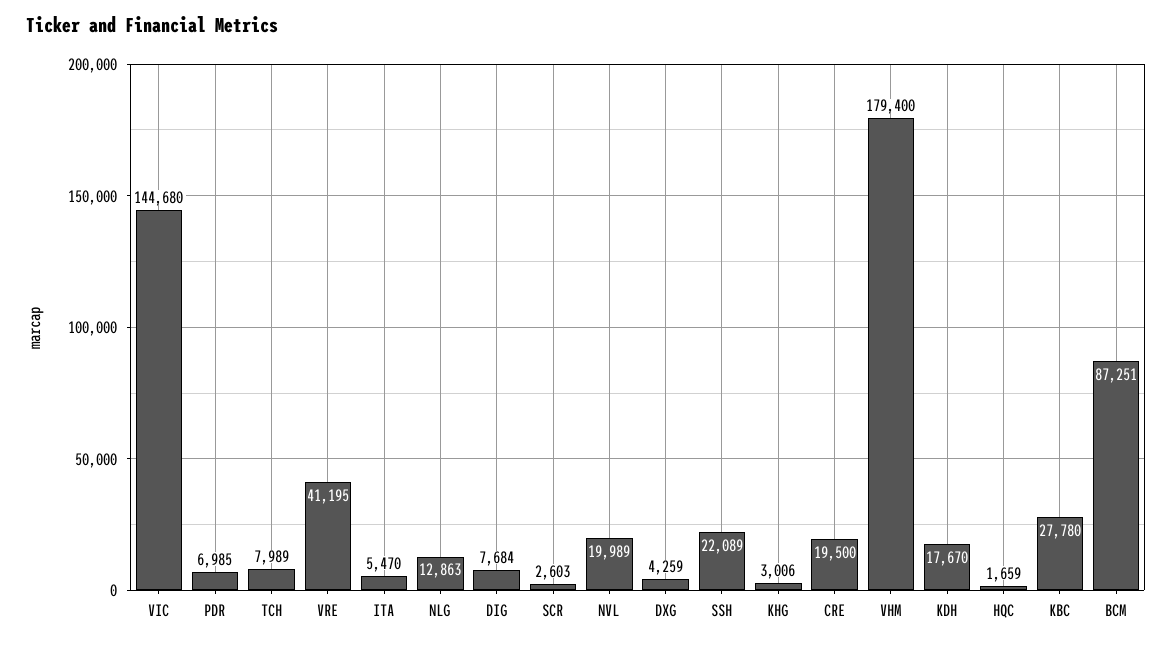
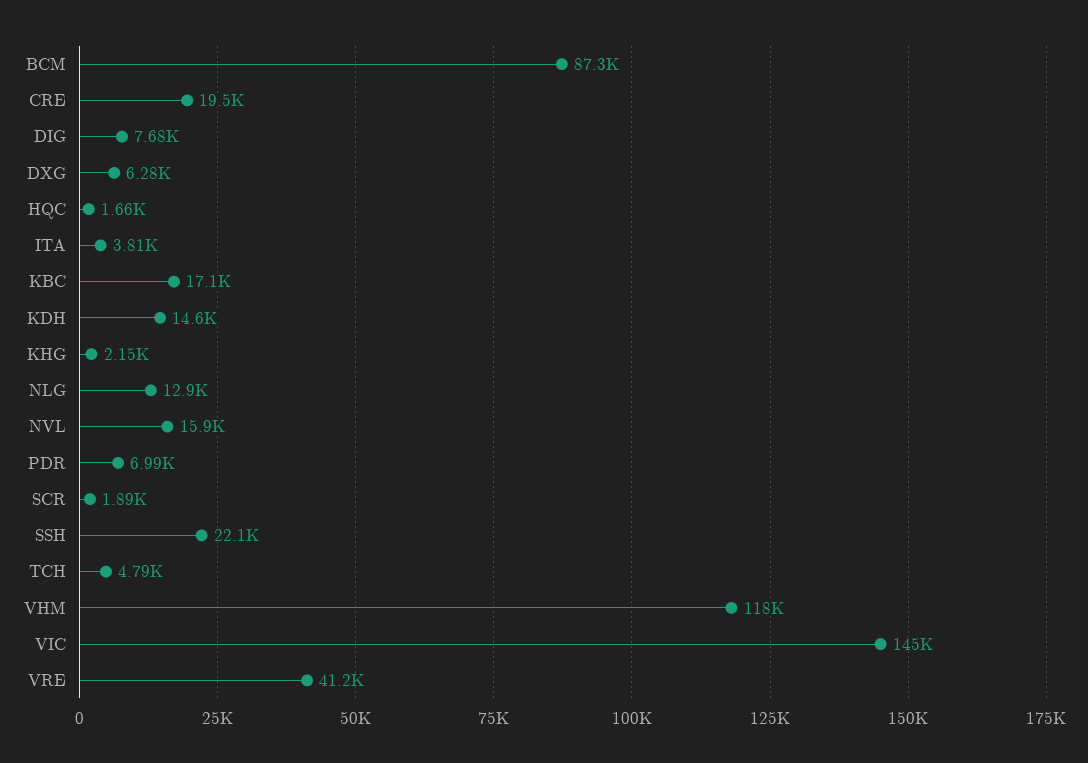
TCH: 7989 -> 4790
ITA: 5470 -> 3810
SCR: 2603 -> 1890
NVL: 19989 -> 15900
DXG: 4259 -> 6280
KHG: 3006 -> 2150
VHM: 179400 -> 118000
KDH: 17670 -> 14600
KBC: 27780 -> 17100

